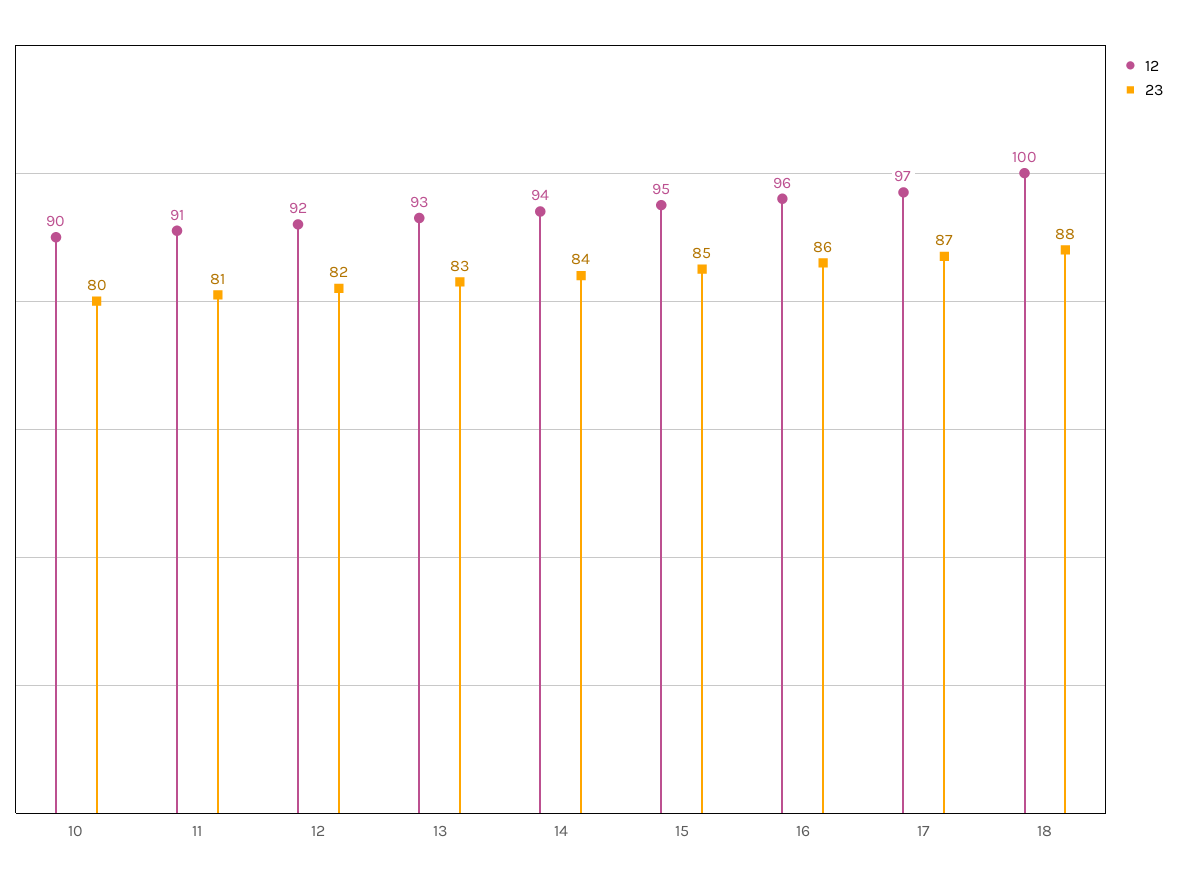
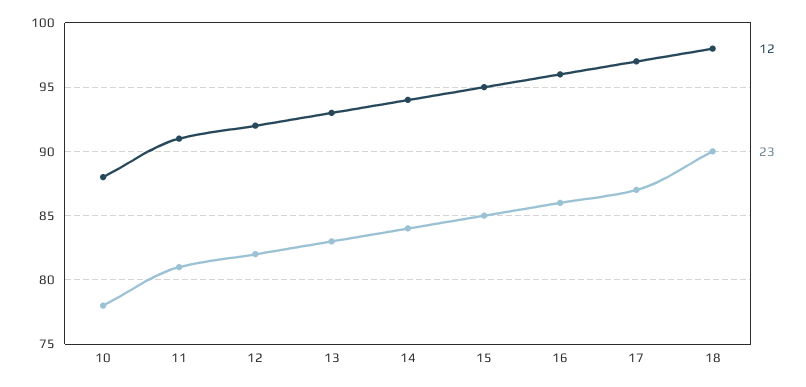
12, 10: 90 -> 88
23, 10: 80 -> 78
12, 18: 100 -> 98
23, 18: 88 -> 90

